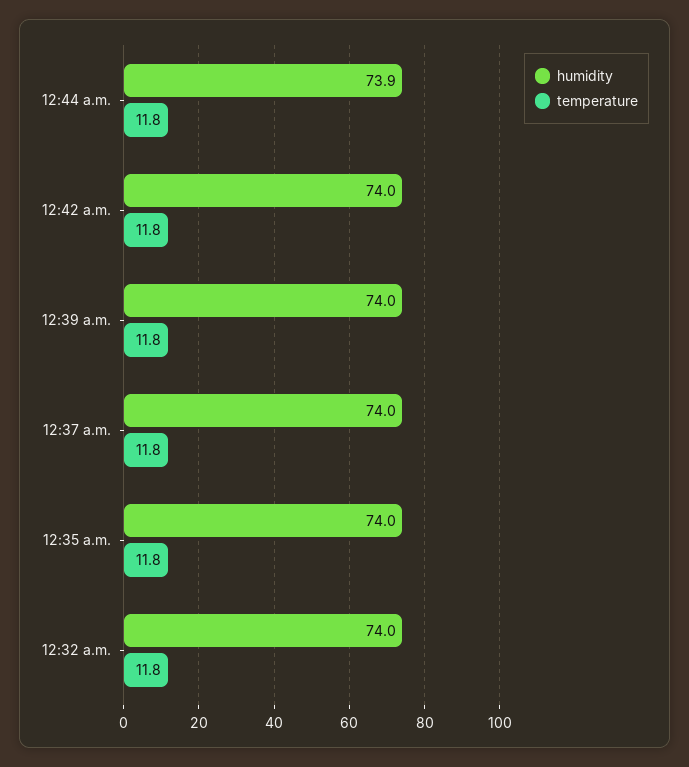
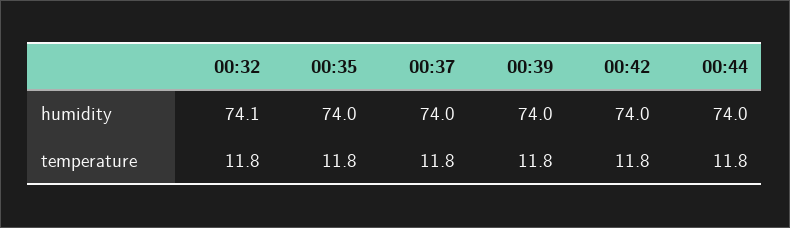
humidity, 12:44 a.m.: 73.9 -> 74
humidity, 12:32 a.m.: 74 -> 74.1

